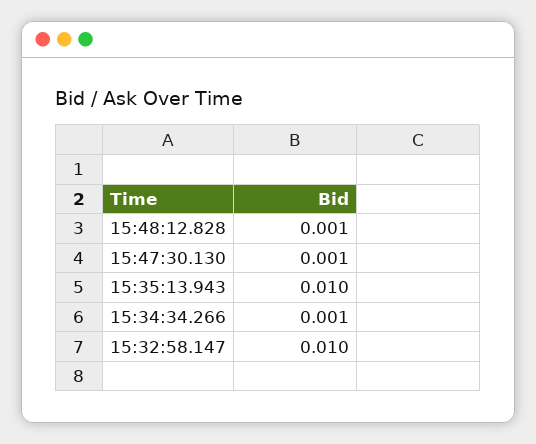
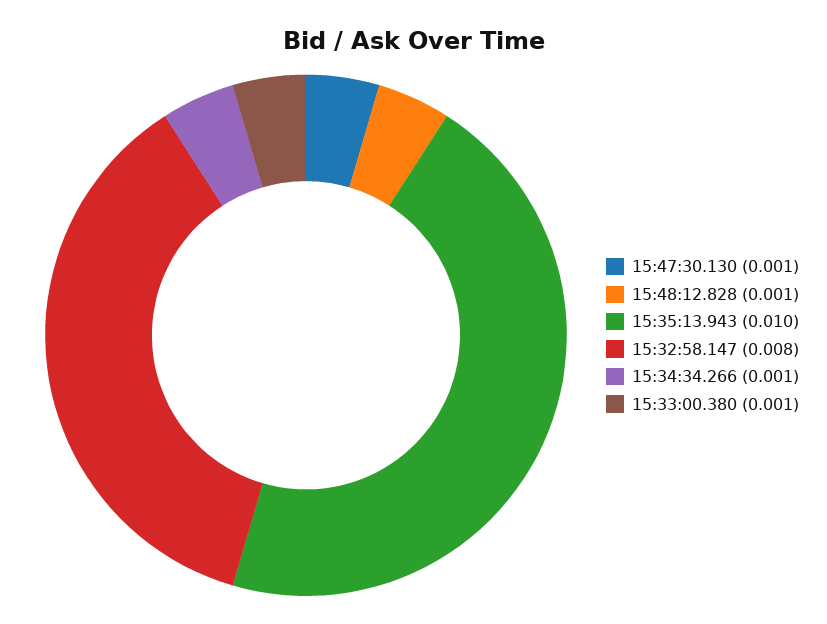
15:32:58.147: 0.01 -> 0.008
15:33:00.380: none -> 0.001

